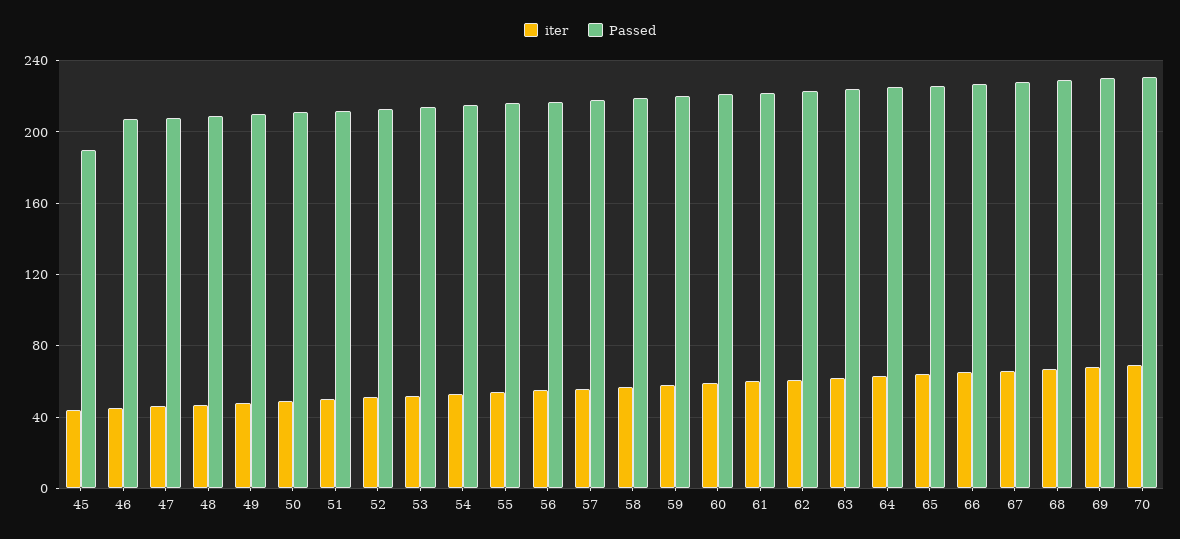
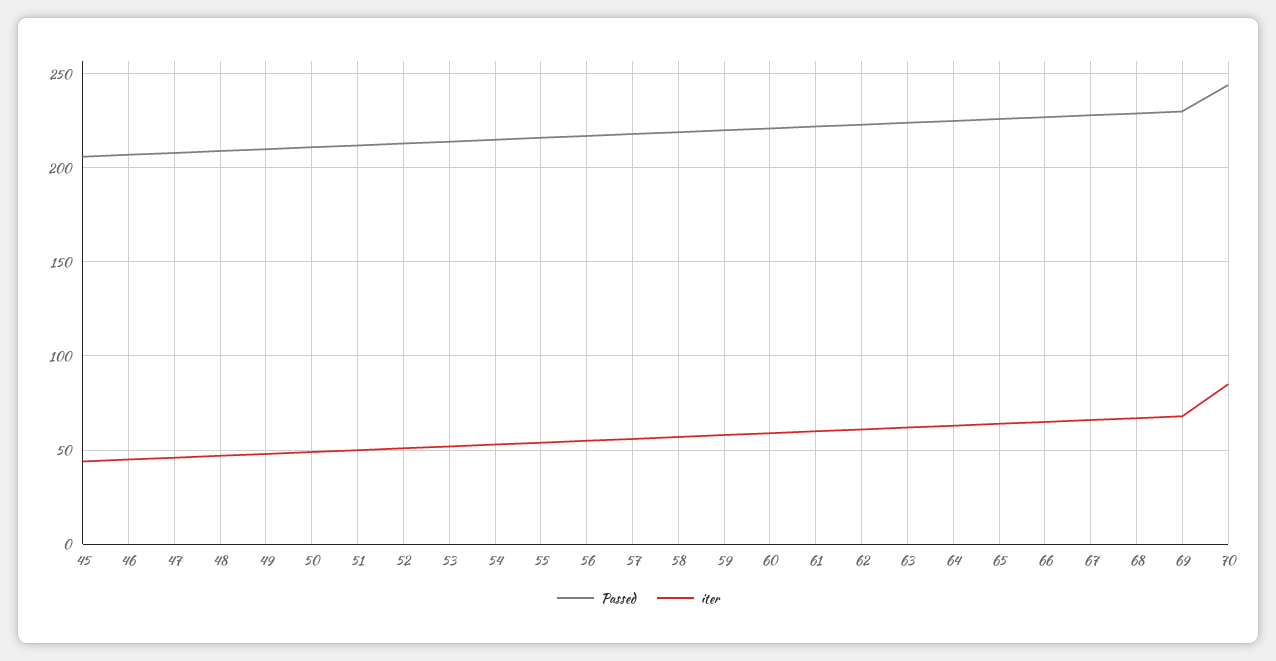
Passed, 45: 190 -> 205
iter, 70: 70 -> 85
Passed, 70: 230 -> 245

